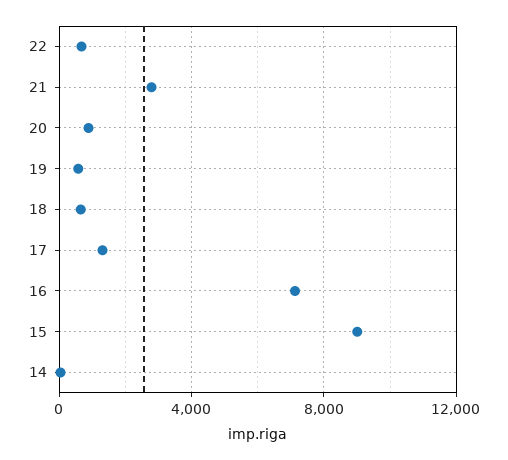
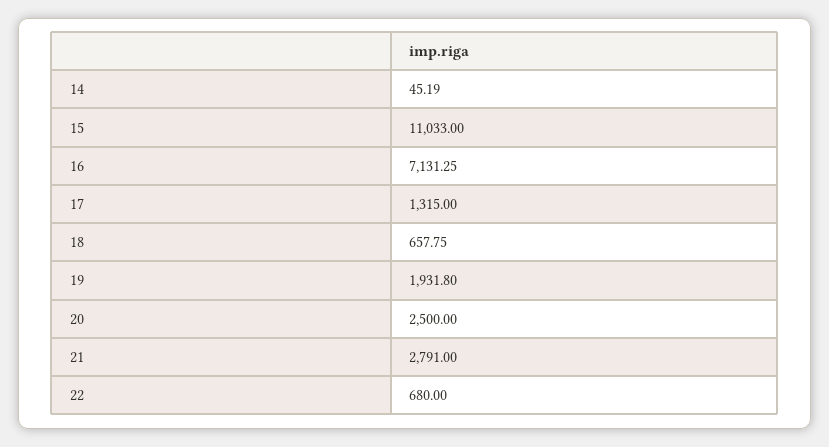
20: 1000 -> 2500
19: 500 -> 1931.8
15: 9000 -> 11033

